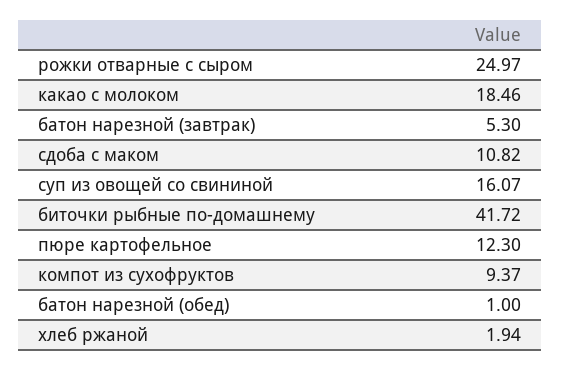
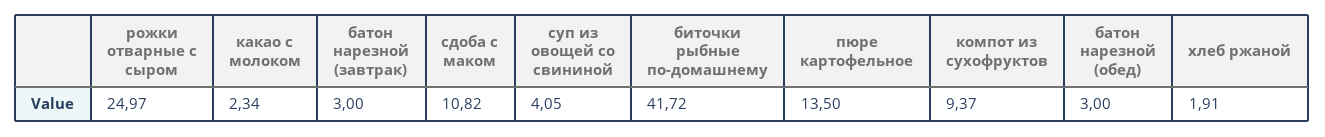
какао с молоком: 18.46 -> 2.34
батон нарезной (завтрак): 5.3 -> 3
суп из овощей со свининой: 16.07 -> 4.05
пюре картофельное: 12.3 -> 13.5
батон нарезной (обед): 1 -> 3
хлеб ржаной: 1.94 -> 1.91

